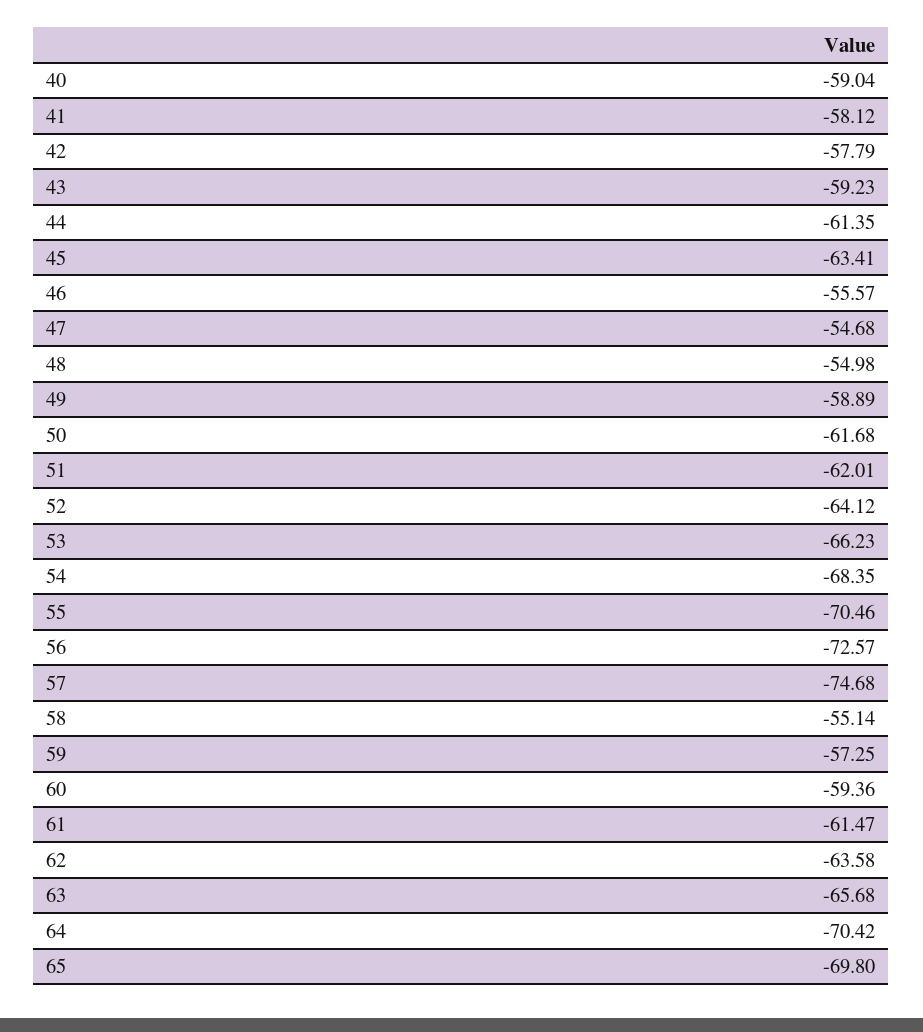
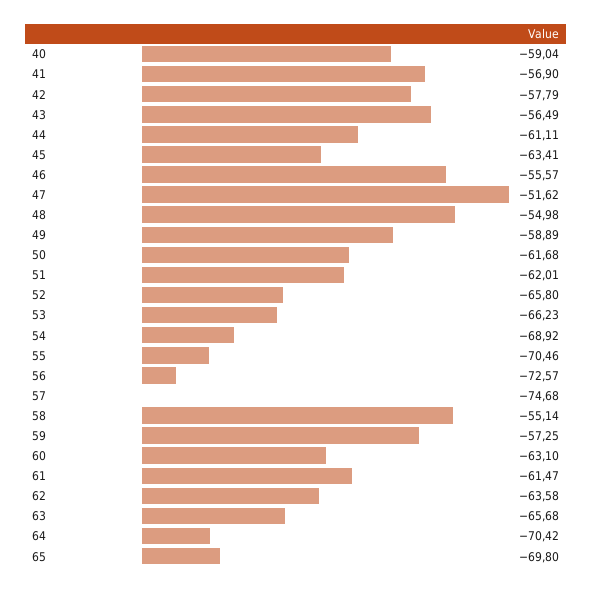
41: -58.12 -> -56.9
43: -59.23 -> -56.49
44: -61.35 -> -61.11
47: -54.68 -> -51.62
52: -64.12 -> -65.8
54: -68.35 -> -68.92
60: -59.36 -> -63.1

